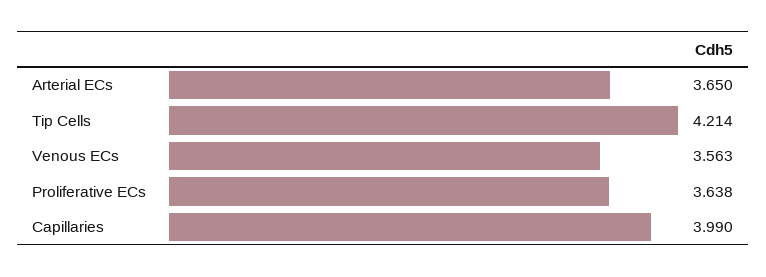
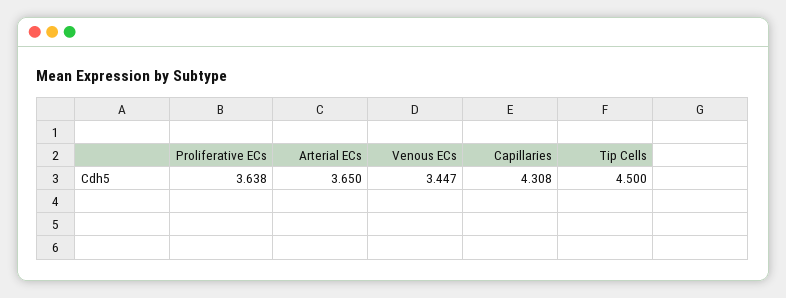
Tip Cells: 4.214 -> 4.5
Venous ECs: 3.563 -> 3.447
Capillaries: 3.99 -> 4.308

